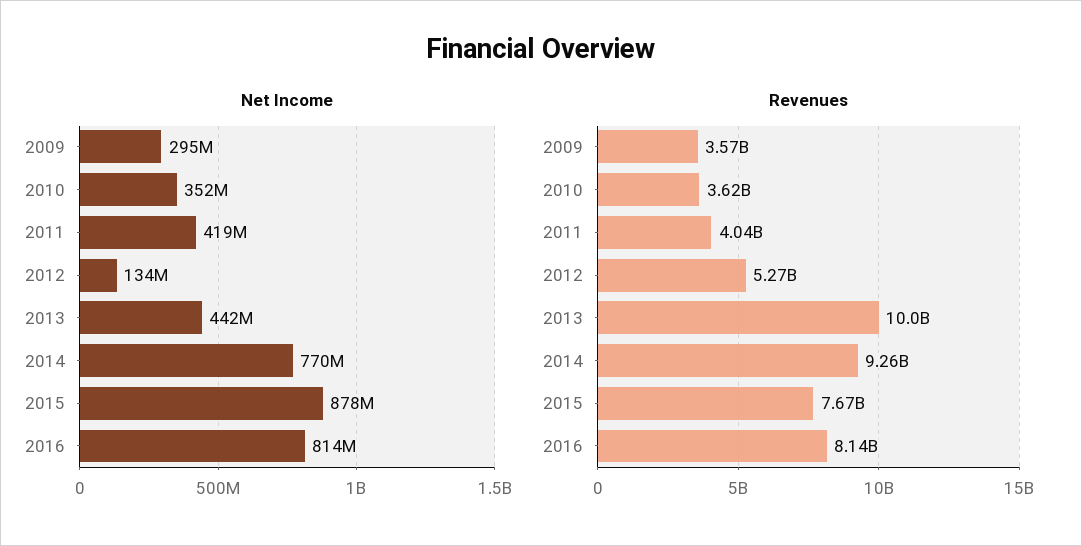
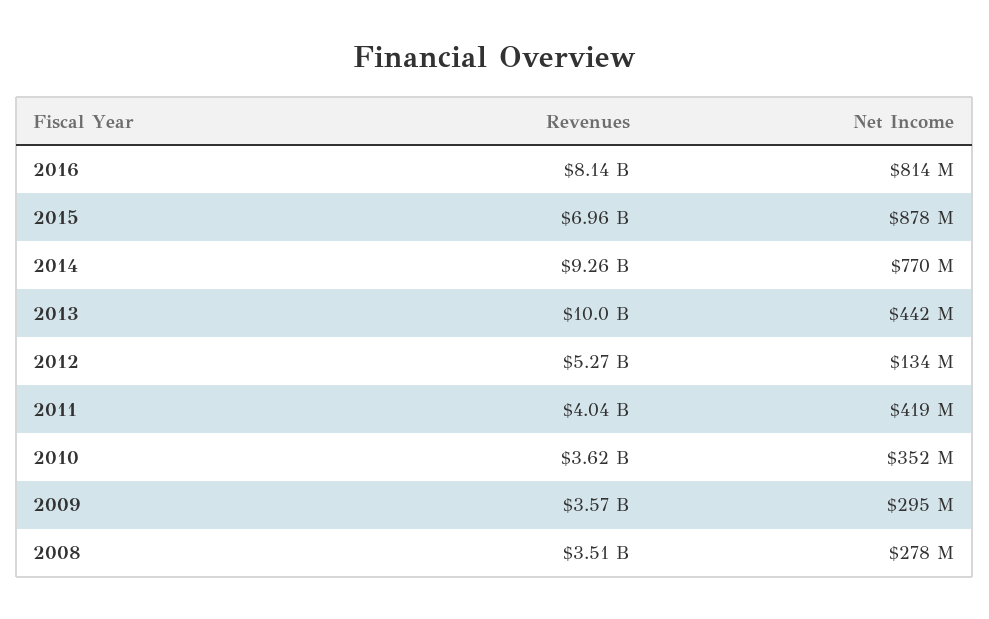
Revenues, 2015: 7670000000 -> 6960000000
Revenues, 2008: none -> 3510000000
Net Income, 2008: none -> 278000000

